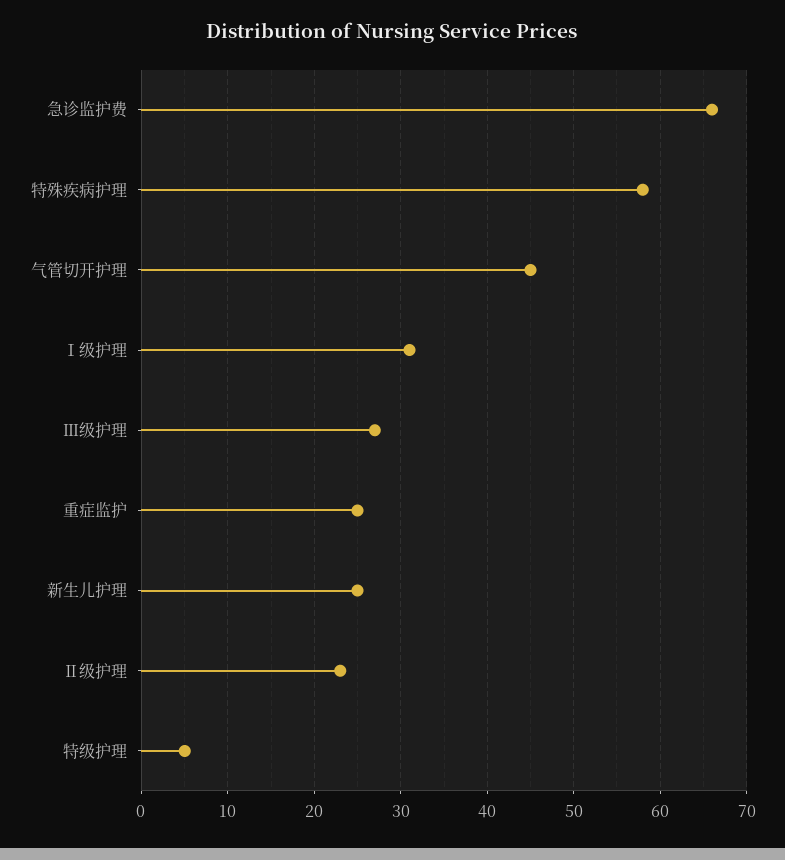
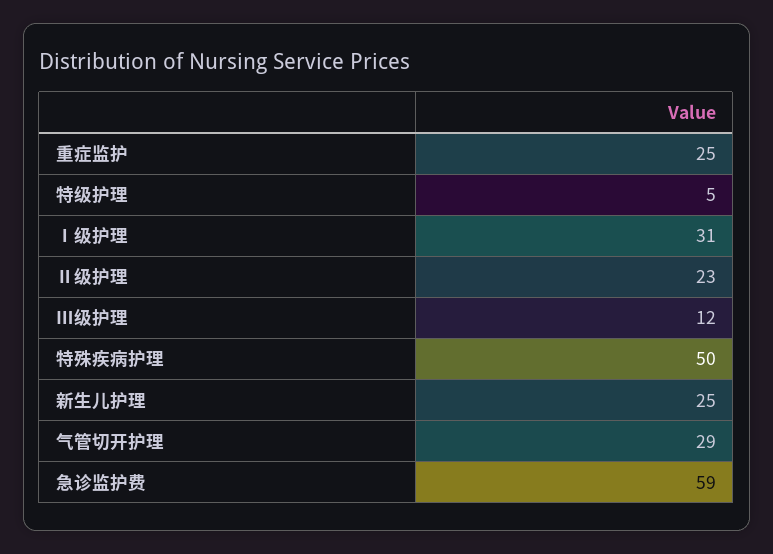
急诊监护费: 66 -> 59
特殊疾病护理: 58 -> 50
气管切开护理: 45 -> 29
Ⅲ级护理: 27 -> 12

